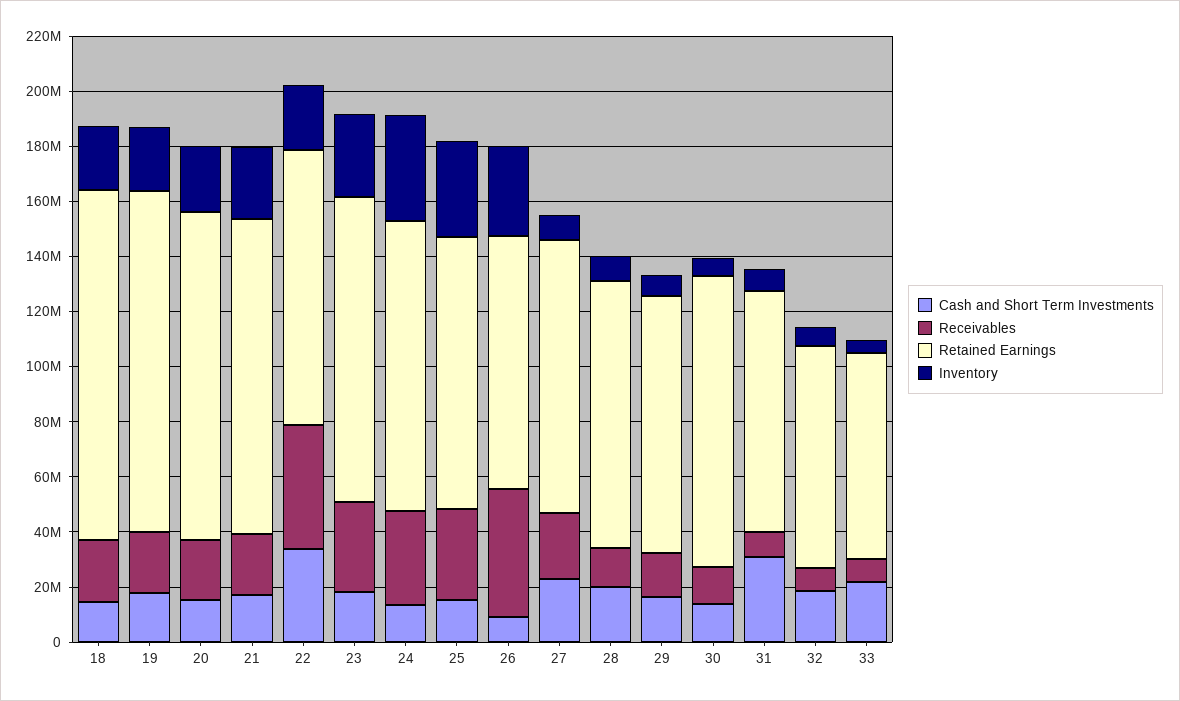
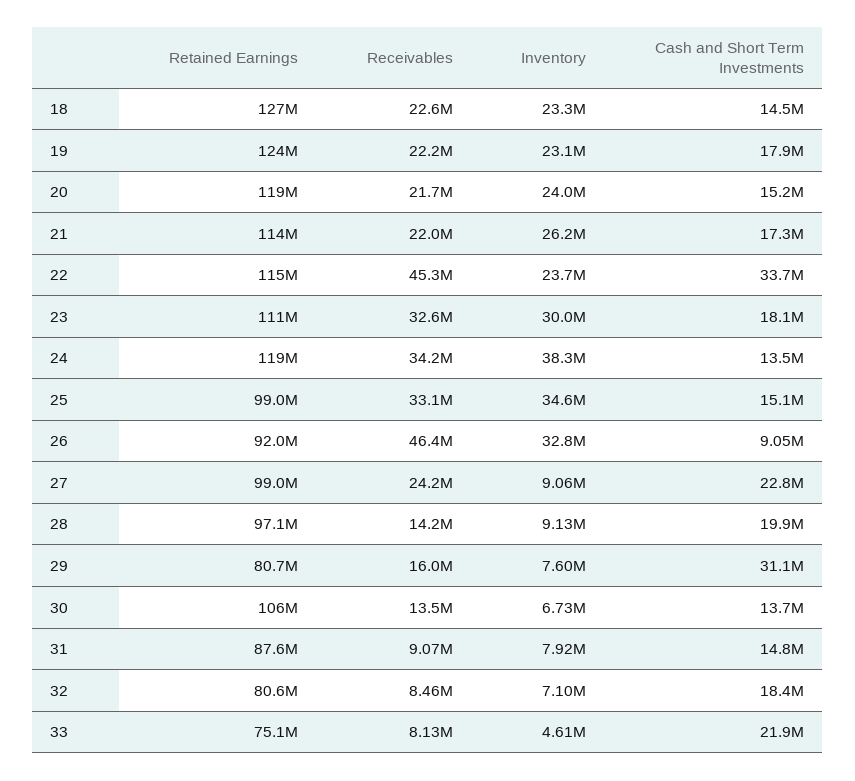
Retained Earnings, 22: 100000000 -> 115000000
Retained Earnings, 24: 105000000 -> 119000000
Cash and Short Term Investments, 29: 15000000 -> 31100000
Retained Earnings, 29: 95000000 -> 80700000
Cash and Short Term Investments, 31: 30000000 -> 14800000

